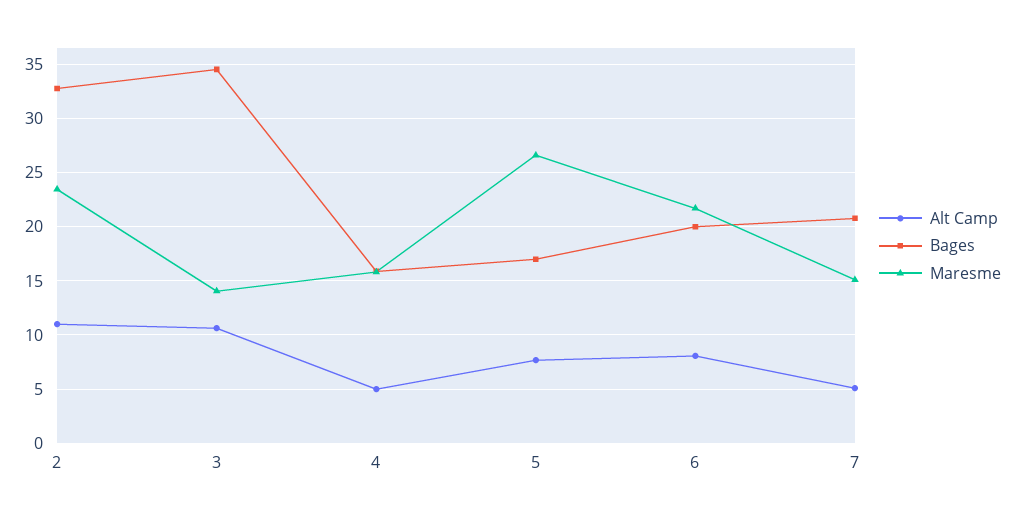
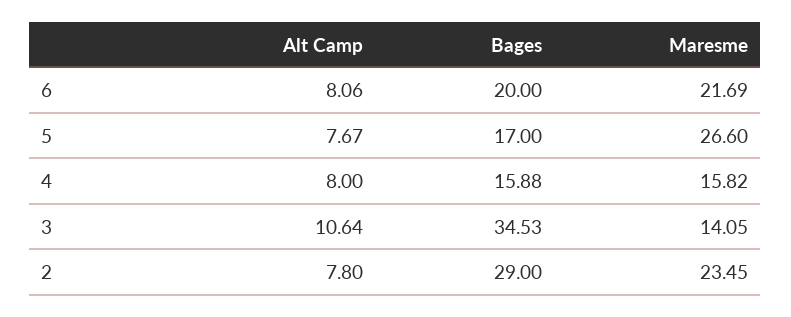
Alt Camp, 2: 11 -> 7.8
Bages, 2: 33 -> 29
Alt Camp, 4: 5 -> 8
Alt Camp, 7: 5 -> none
Bages, 7: 21 -> none
Maresme, 7: 15 -> none

